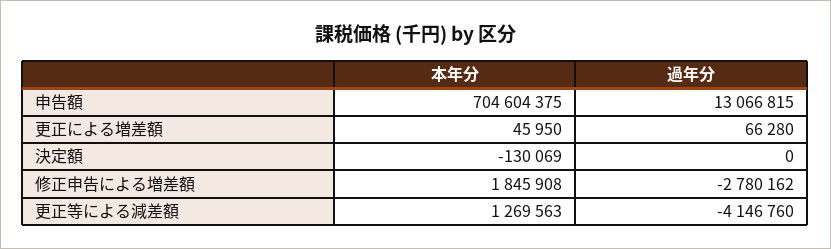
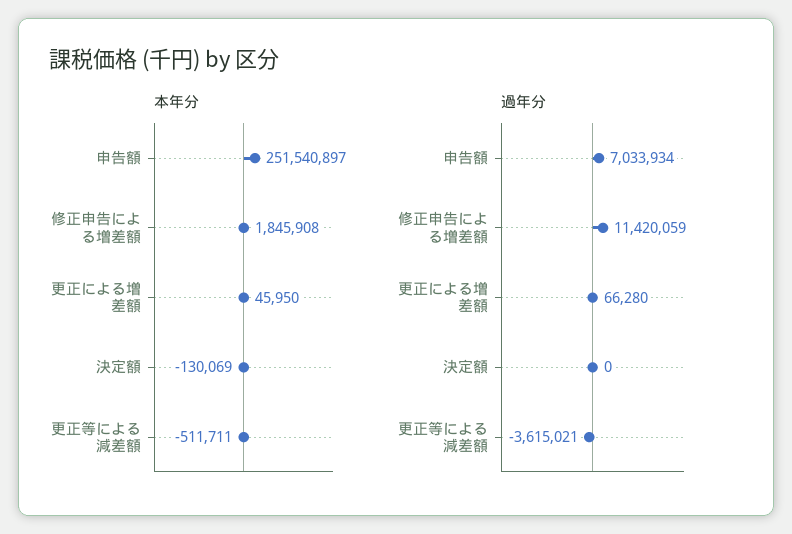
本年分, 申告額: 704604375 -> 251540897
過年分, 申告額: 13066815 -> 7033934
過年分, 修正申告による増差額: -2780162 -> 11420059
本年分, 更正等による減差額: 1269563 -> -511711
過年分, 更正等による減差額: -4146760 -> -3615021

